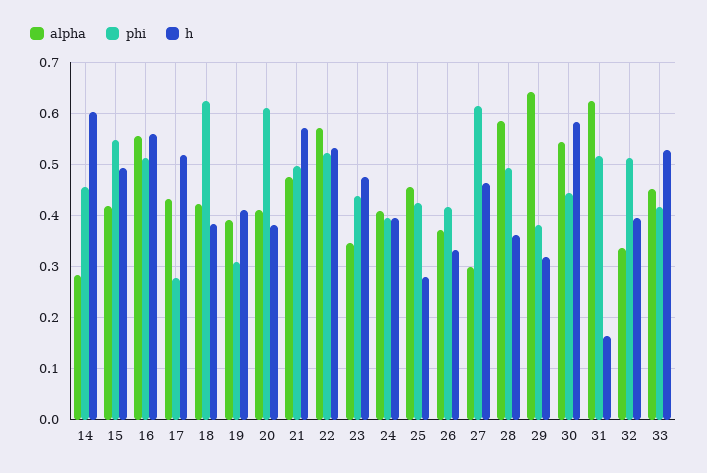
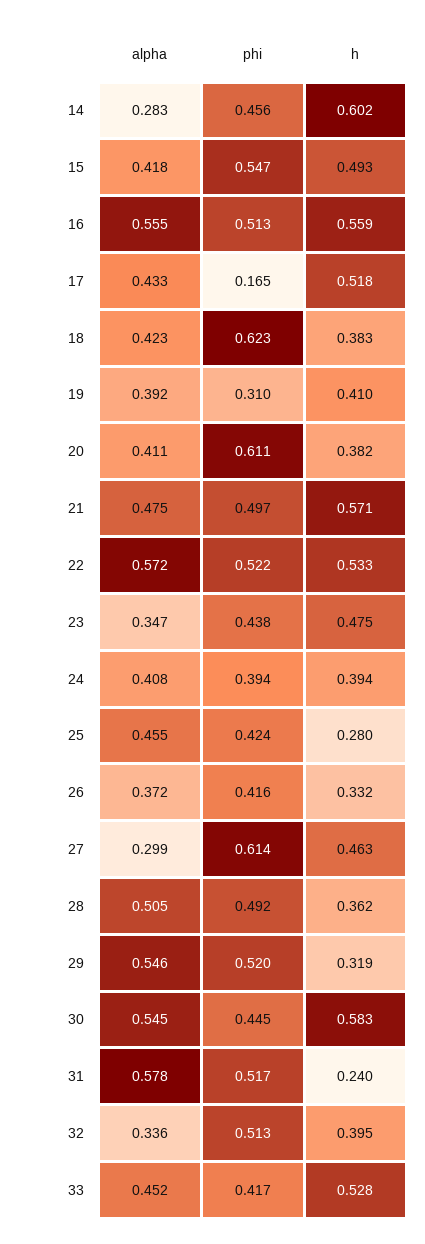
phi, 17: 0.28 -> 0.165
alpha, 28: 0.58 -> 0.505
alpha, 29: 0.64 -> 0.546
phi, 29: 0.38 -> 0.52
alpha, 31: 0.62 -> 0.578
h, 31: 0.16 -> 0.24

